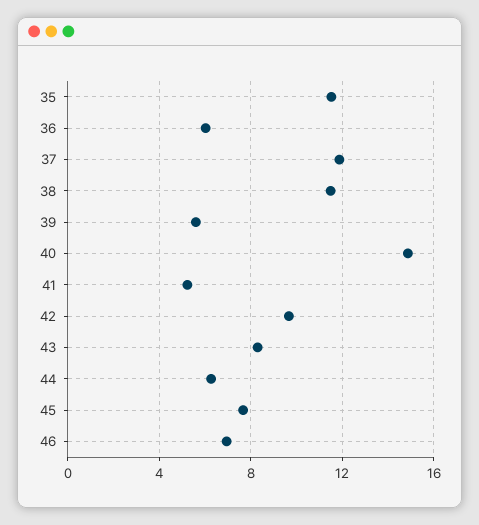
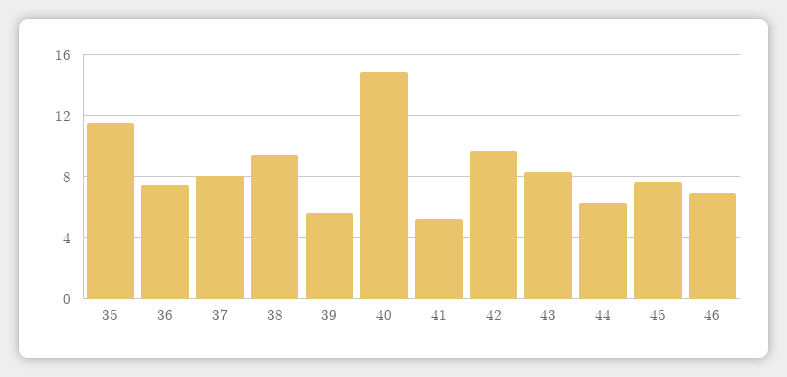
36: 6 -> 7.5
37: 12 -> 8
38: 11.5 -> 9.5

